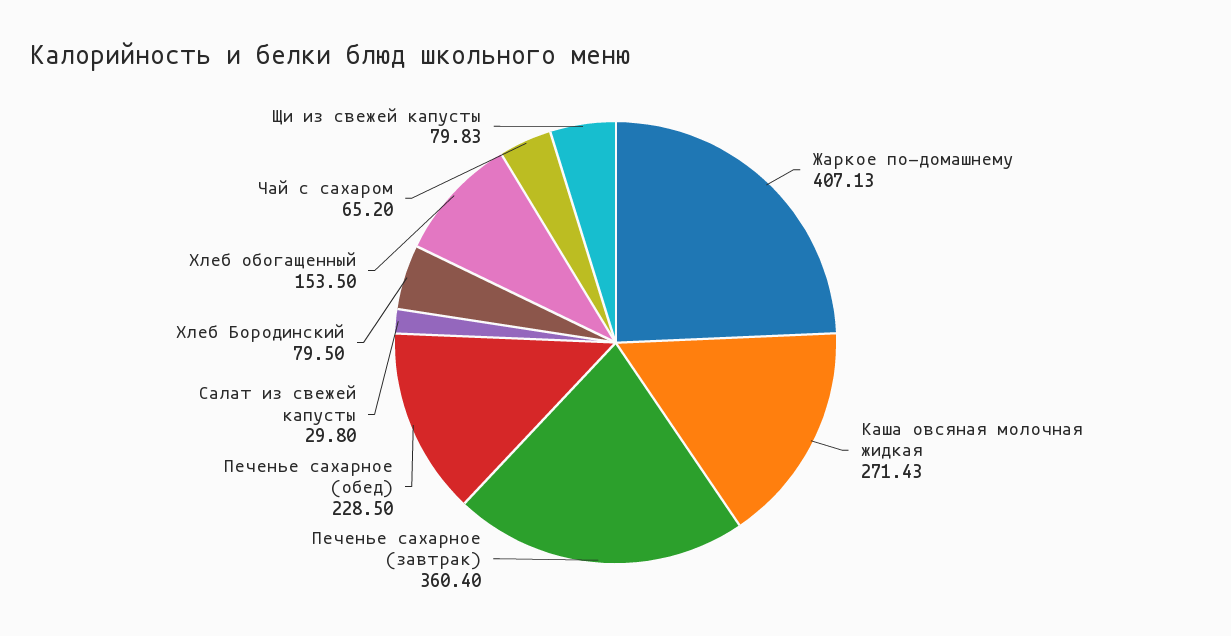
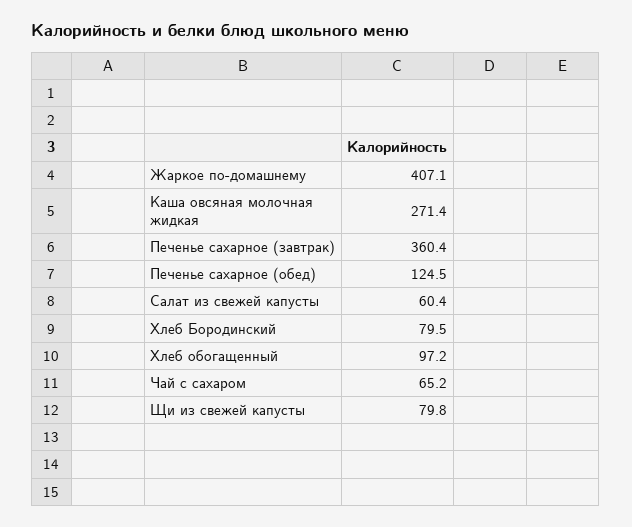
Печенье сахарное (обед): 228.5 -> 124.5
Салат из свежей капусты: 29.8 -> 60.4
Хлеб обогащенный: 153.5 -> 97.2

